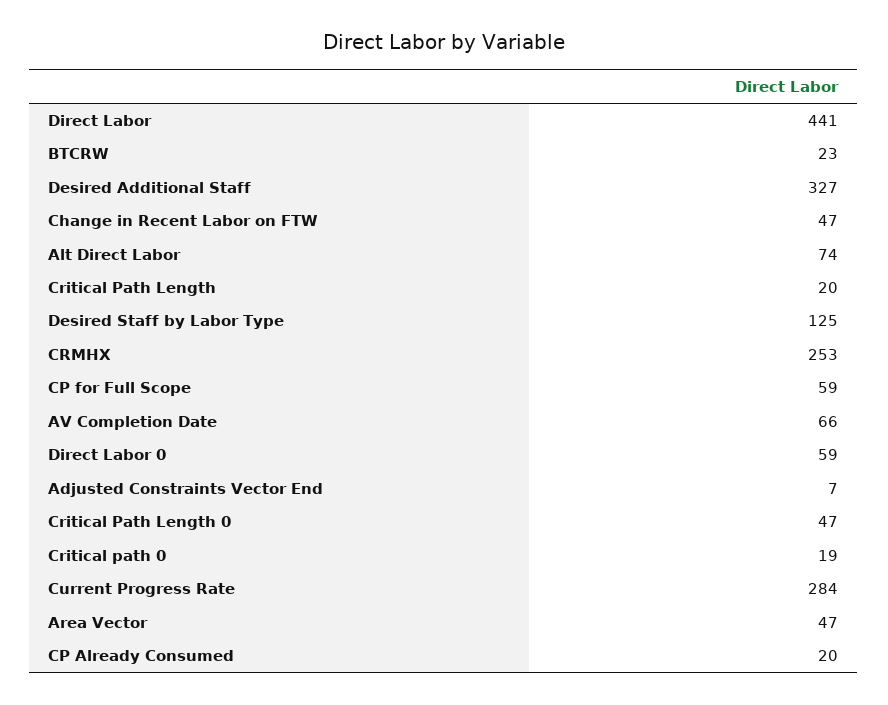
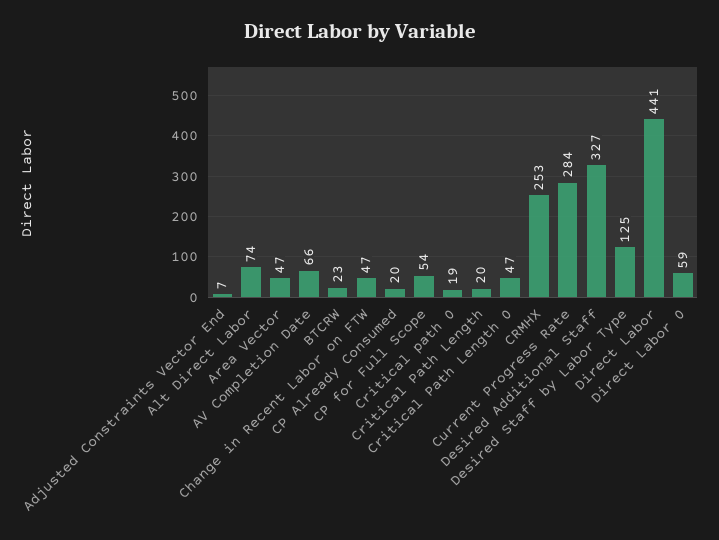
CP for Full Scope: 59 -> 54

